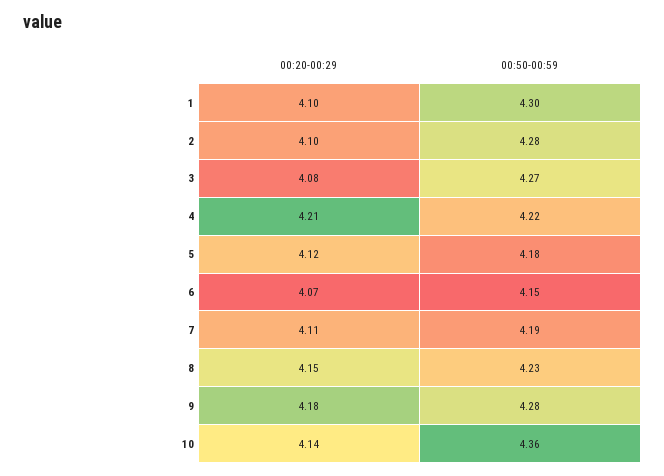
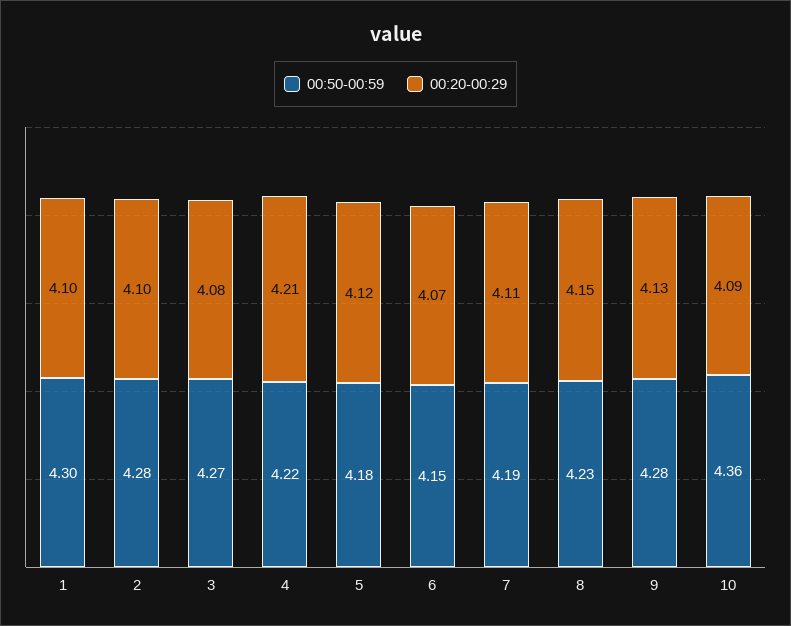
00:20-00:29, 9: 4.18 -> 4.13
00:20-00:29, 10: 4.14 -> 4.09

